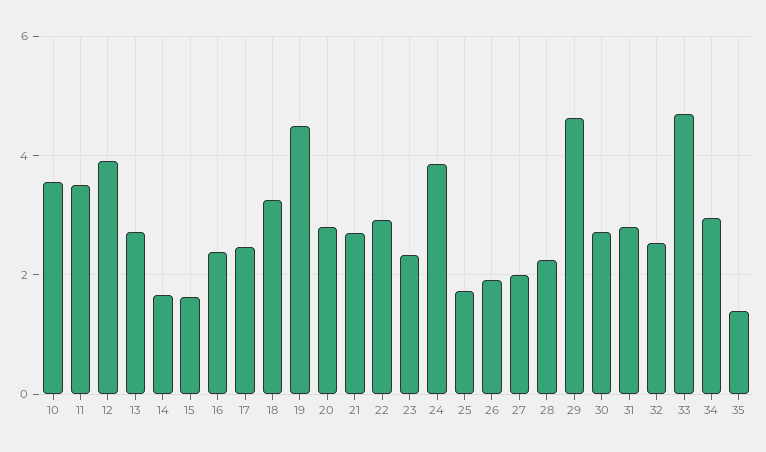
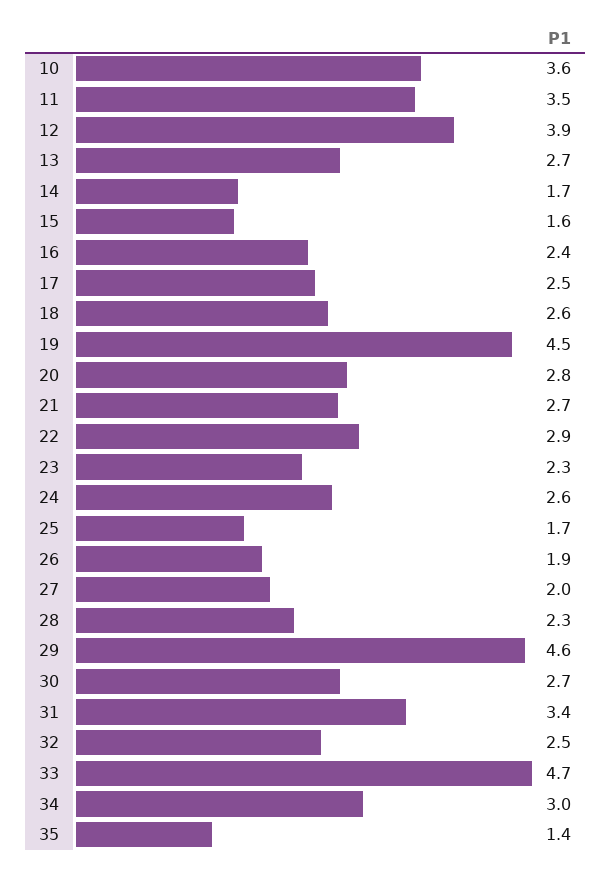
18: 3.2 -> 2.6
24: 3.8 -> 2.6
31: 2.8 -> 3.4

